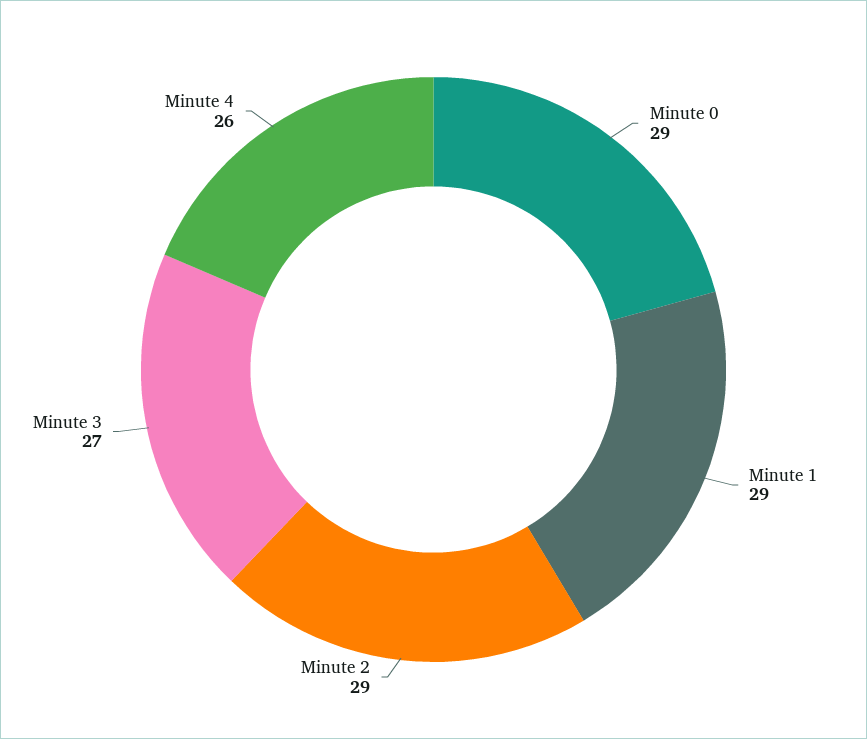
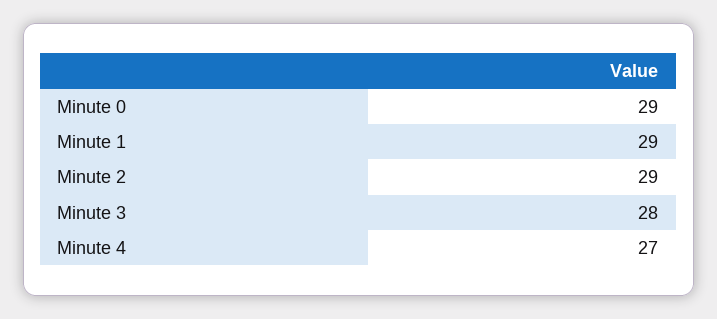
Minute 3: 27 -> 28
Minute 4: 26 -> 27

